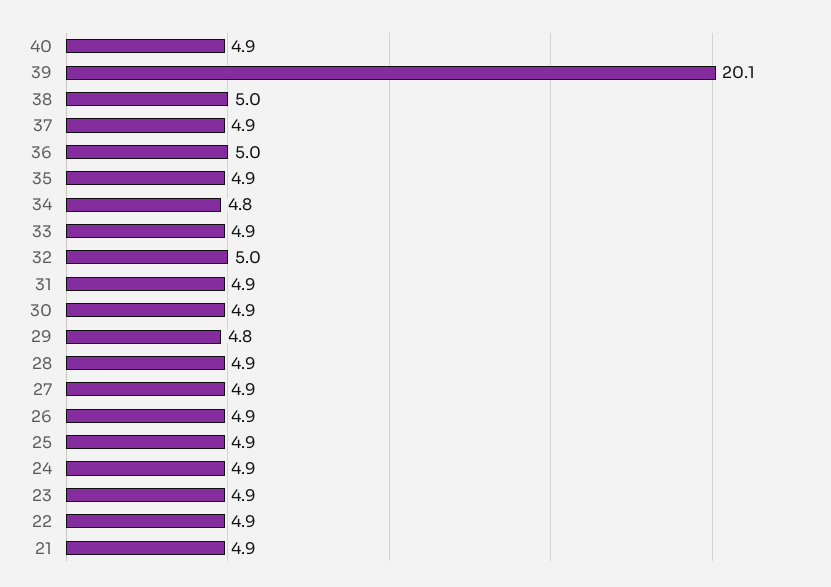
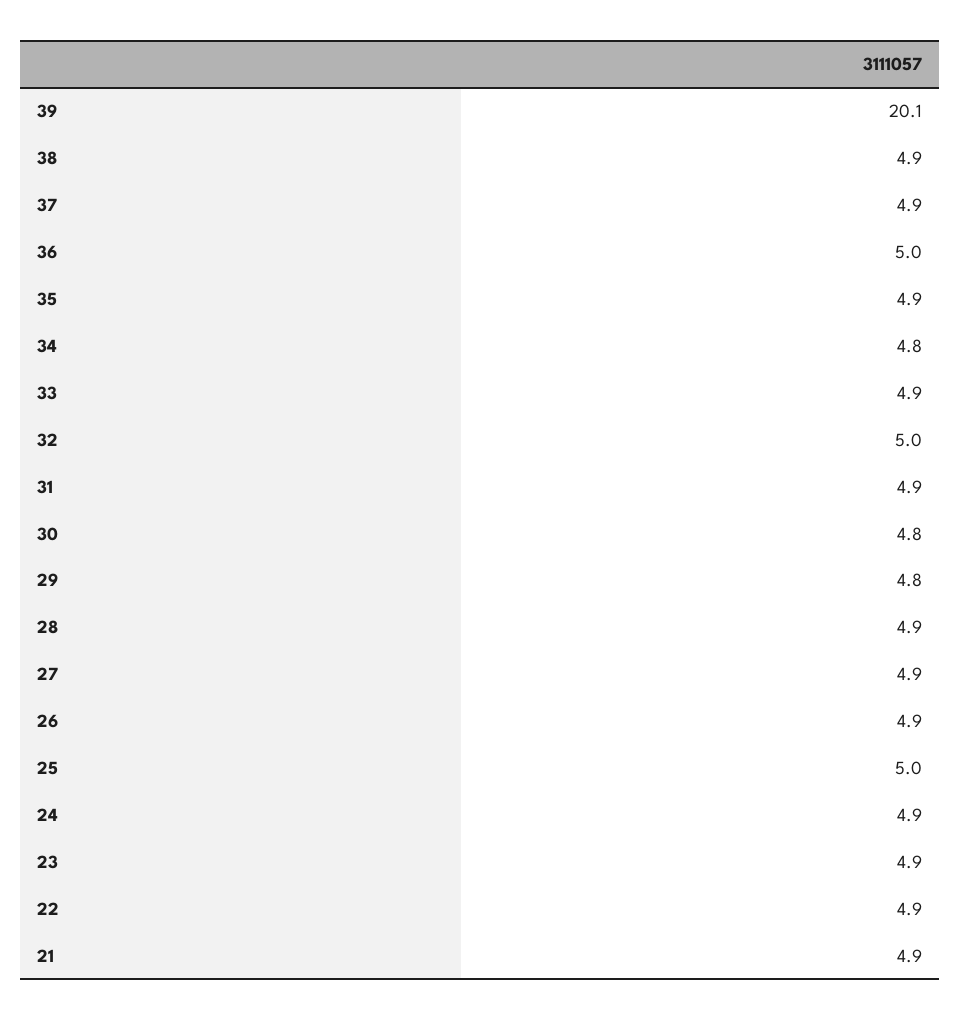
40: 4.9 -> none
38: 5 -> 4.9
30: 4.9 -> 4.8
25: 4.9 -> 5

